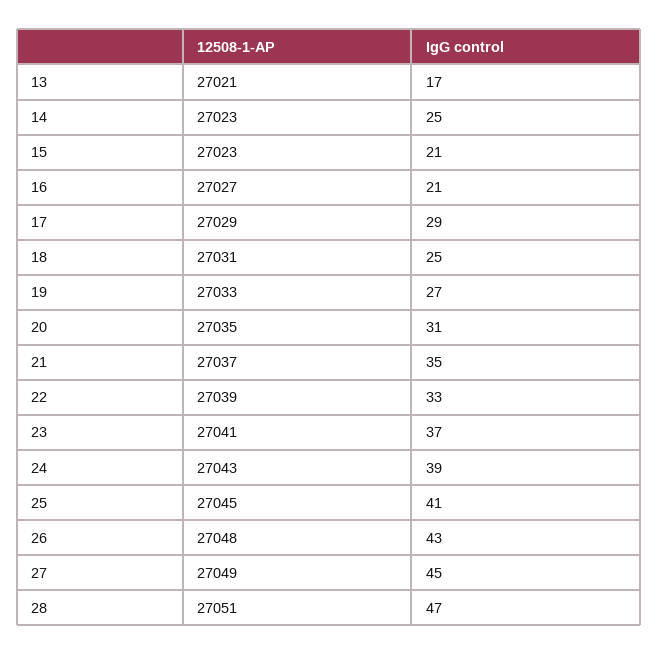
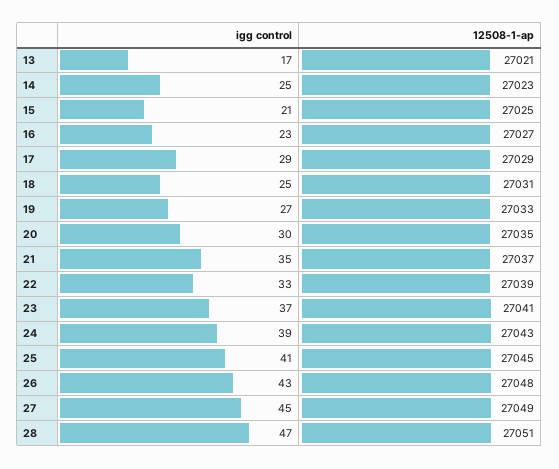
12508-1-AP, 15: 27023 -> 27025
IgG control, 16: 21 -> 23
IgG control, 20: 31 -> 30

